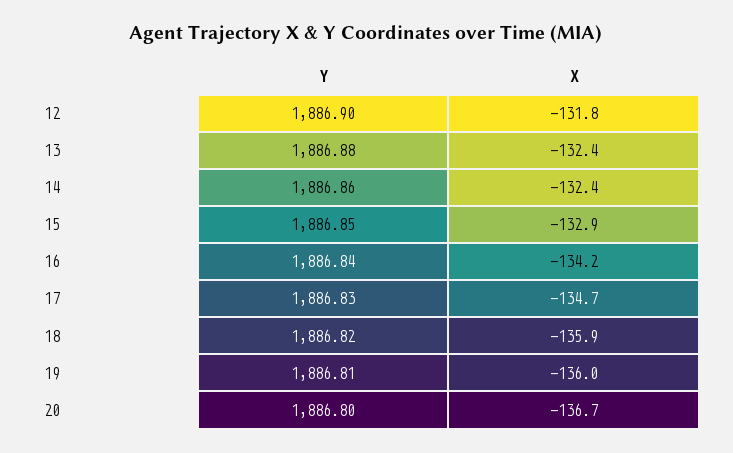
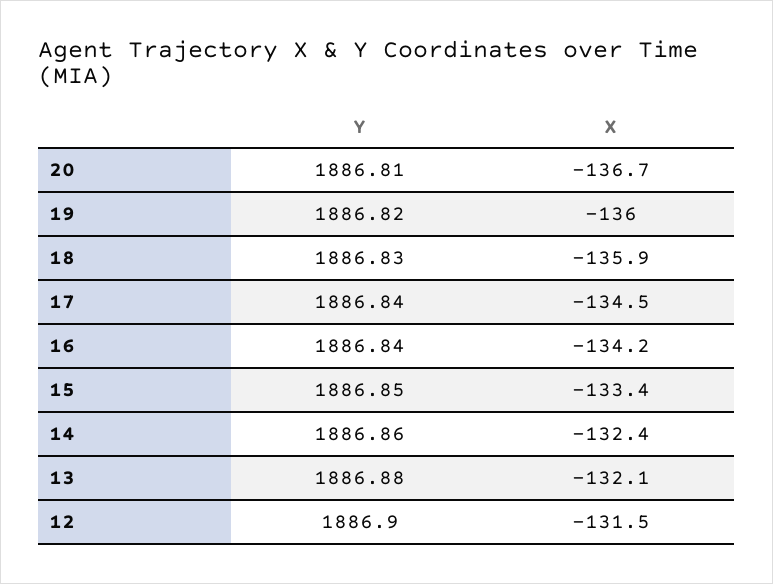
X, 12: -131.8 -> -131.5
X, 13: -132.4 -> -132.1
X, 15: -132.9 -> -133.4
Y, 17: 1886.83 -> 1886.84
X, 17: -134.7 -> -134.5
Y, 18: 1886.82 -> 1886.83
Y, 19: 1886.81 -> 1886.82
Y, 20: 1886.8 -> 1886.81

